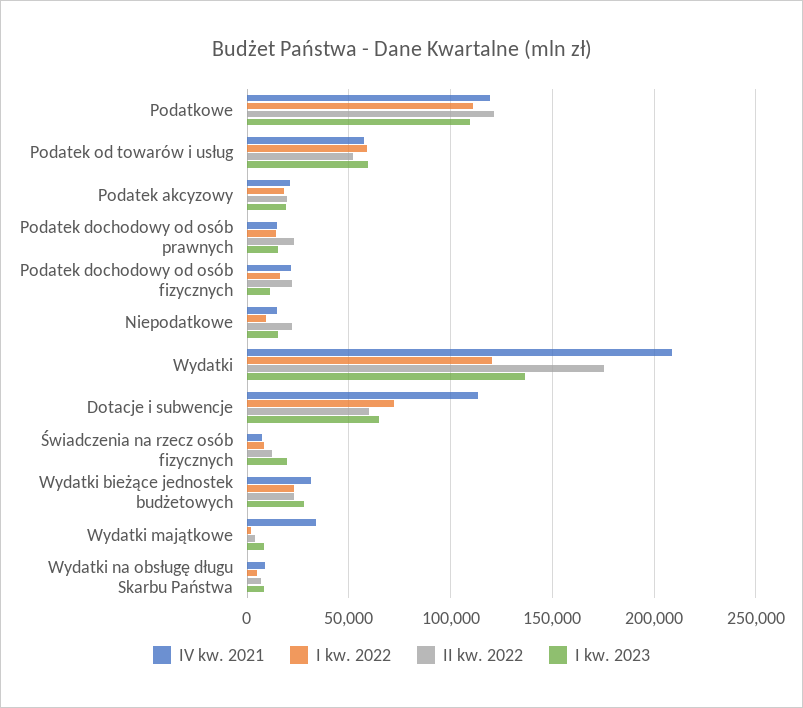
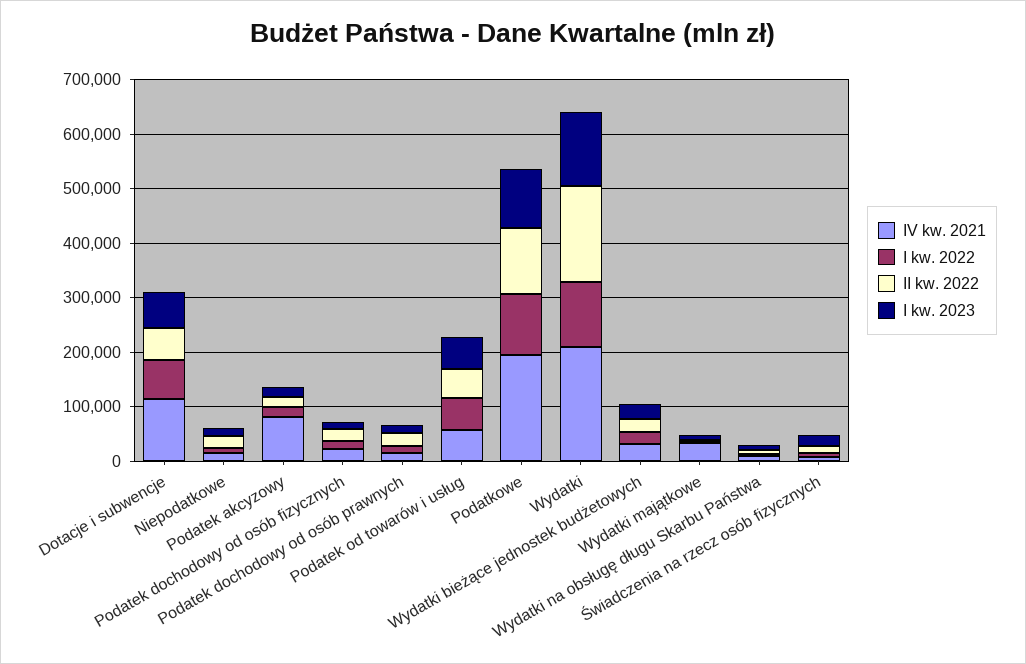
IV kw. 2021, Podatkowe: 120000 -> 200000
IV kw. 2021, Podatek akcyzowy: 20000 -> 80000

